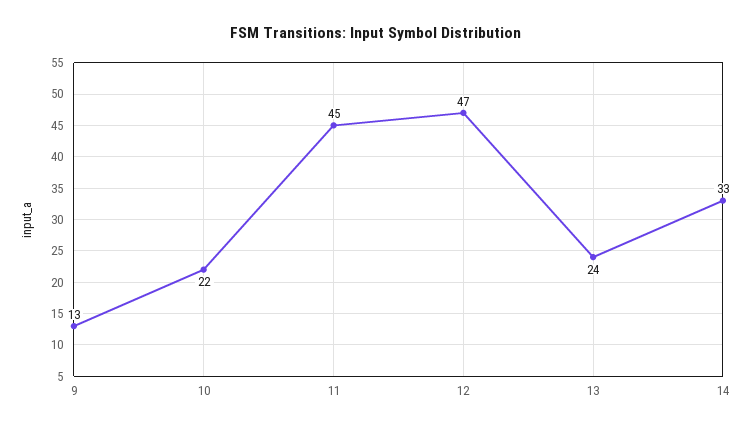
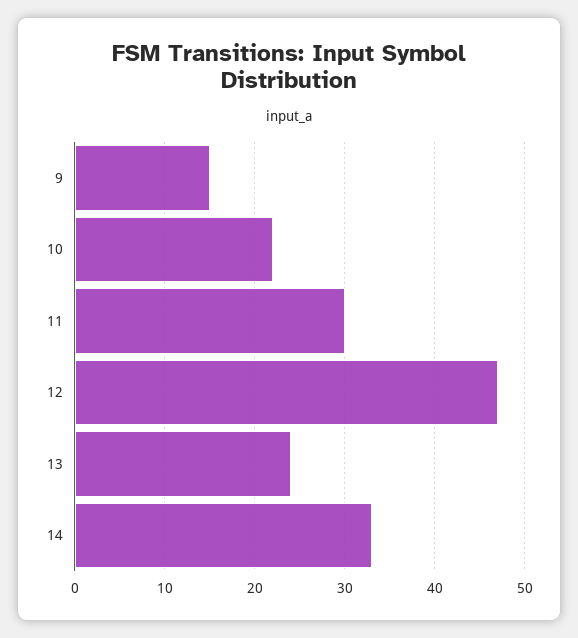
9: 13 -> 15
11: 45 -> 30

